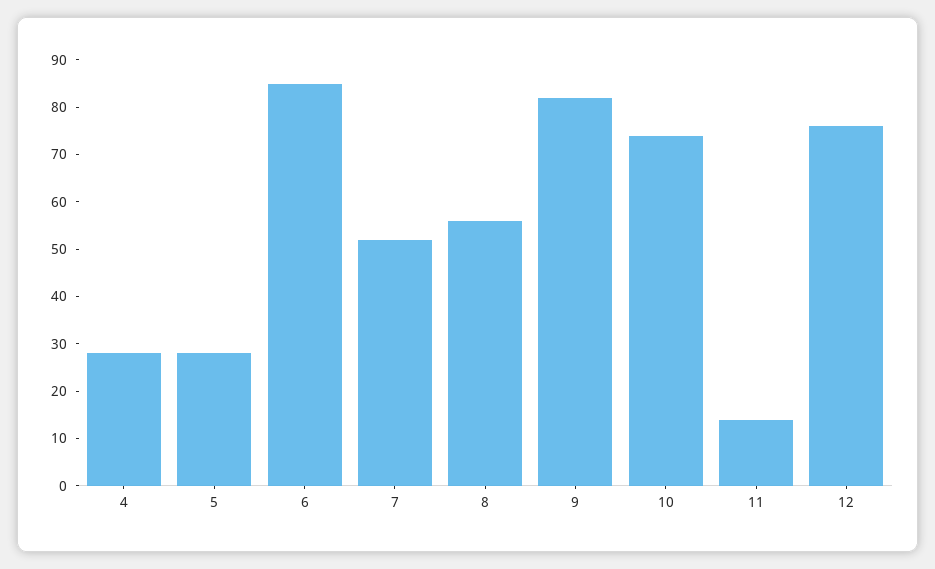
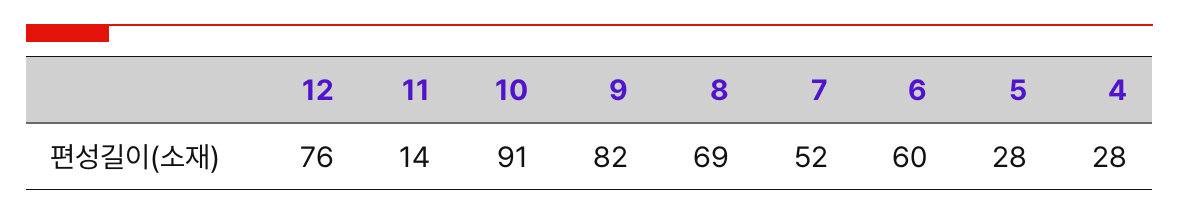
6: 85 -> 60
8: 55 -> 69
10: 75 -> 91

